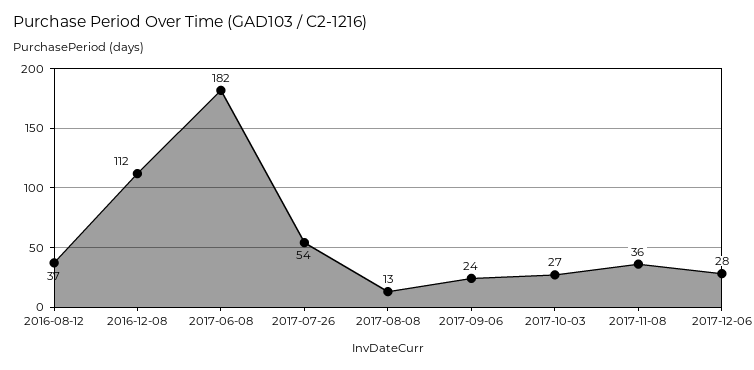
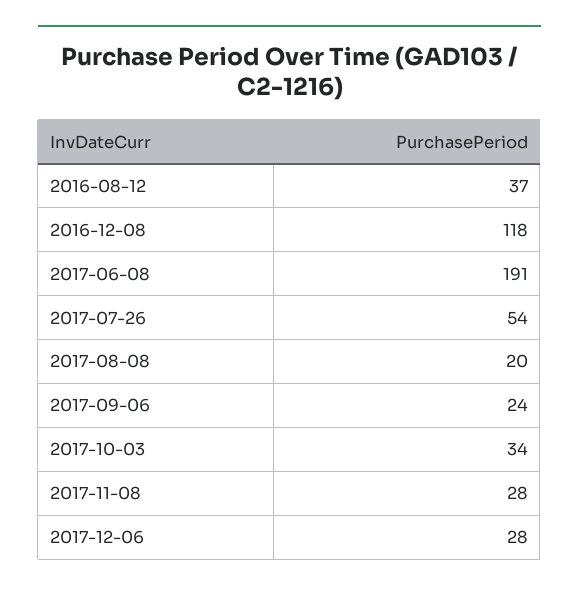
2016-12-08: 112 -> 118
2017-06-08: 182 -> 191
2017-08-08: 13 -> 20
2017-10-03: 27 -> 34
2017-11-08: 36 -> 28

